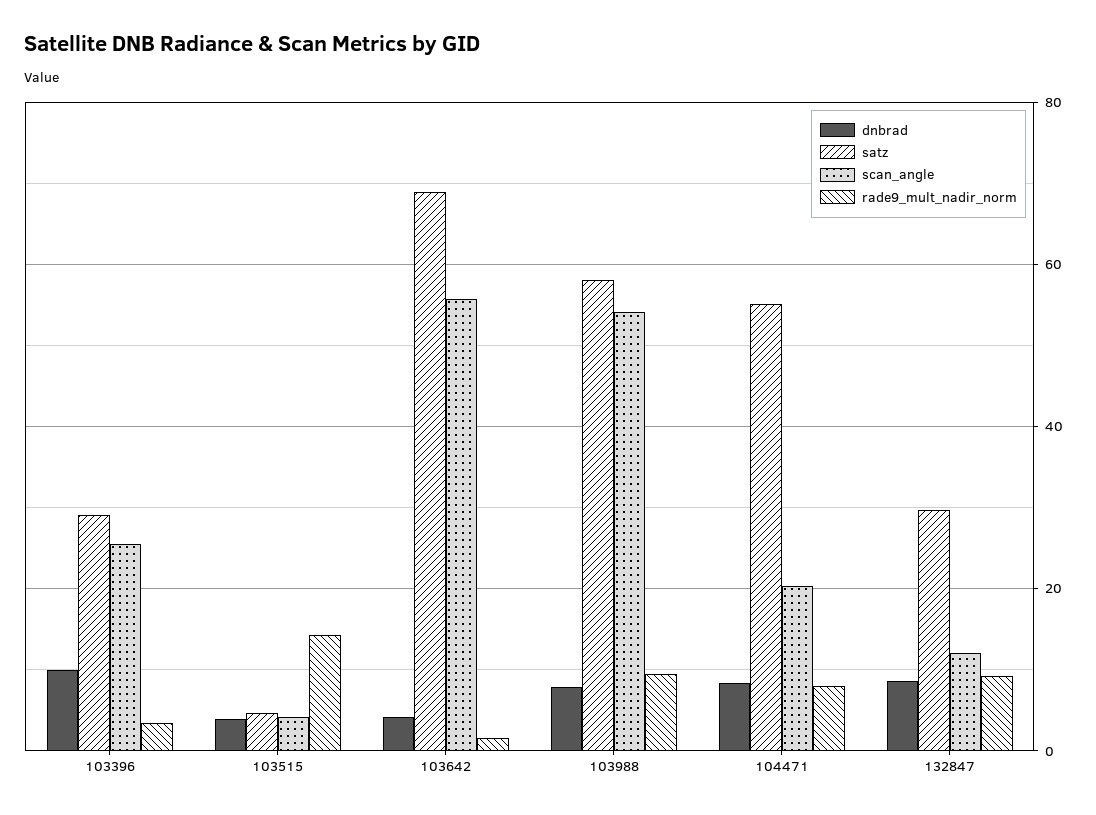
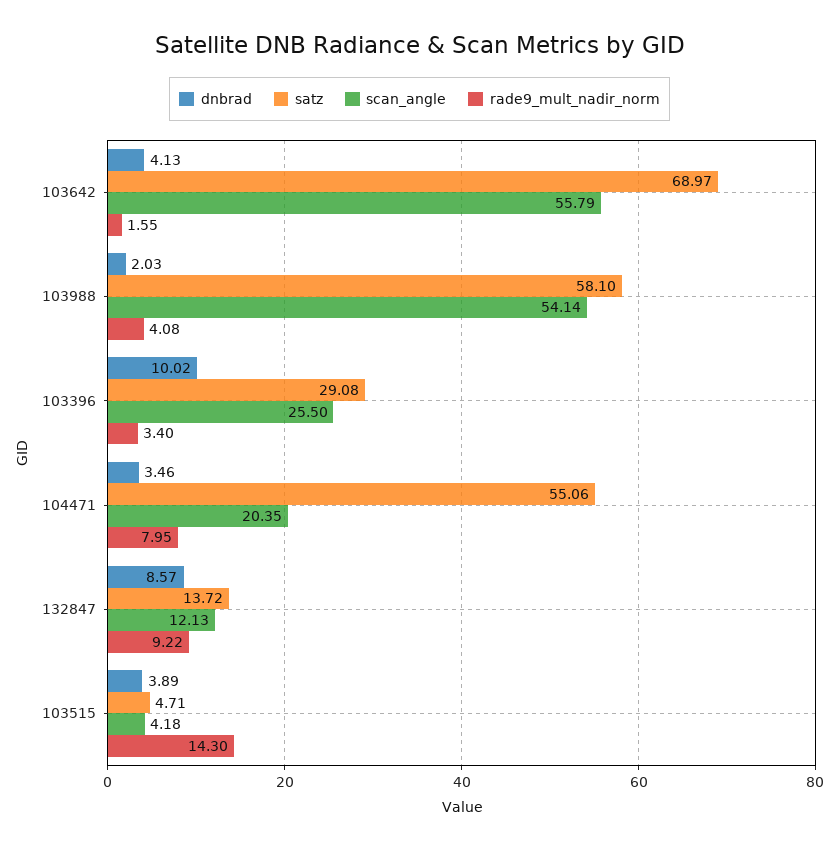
dnbrad, 103988: 8 -> 2.03
rade9_mult_nadir_norm, 103988: 10 -> 4.08
dnbrad, 104471: 8 -> 3.46
satz, 132847: 30 -> 13.72

